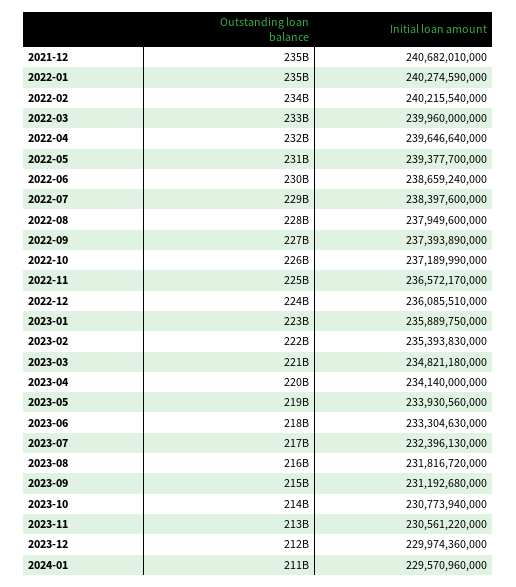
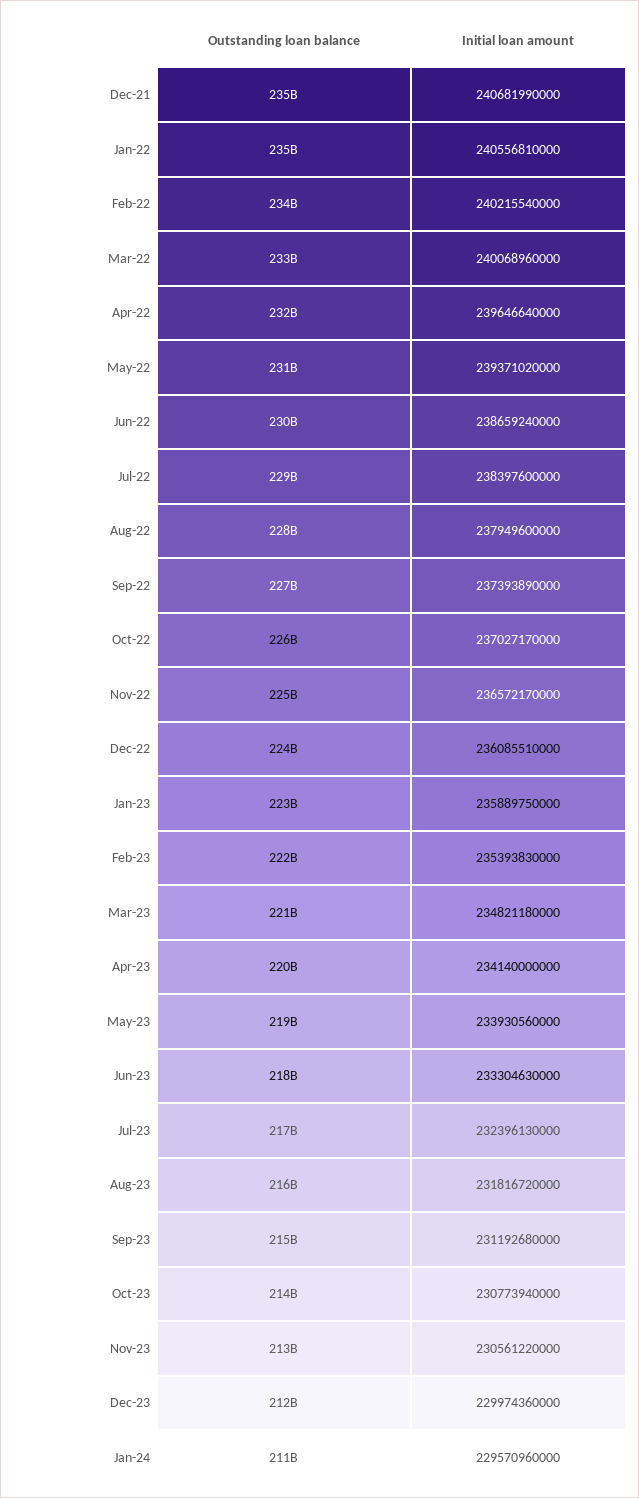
Initial loan amount, 2021-12: 240682010000 -> 240681990000
Initial loan amount, 2022-01: 240274590000 -> 240556810000
Initial loan amount, 2022-03: 239960000000 -> 240068960000
Initial loan amount, 2022-05: 239377700000 -> 239371020000
Initial loan amount, 2022-10: 237189990000 -> 237027170000

